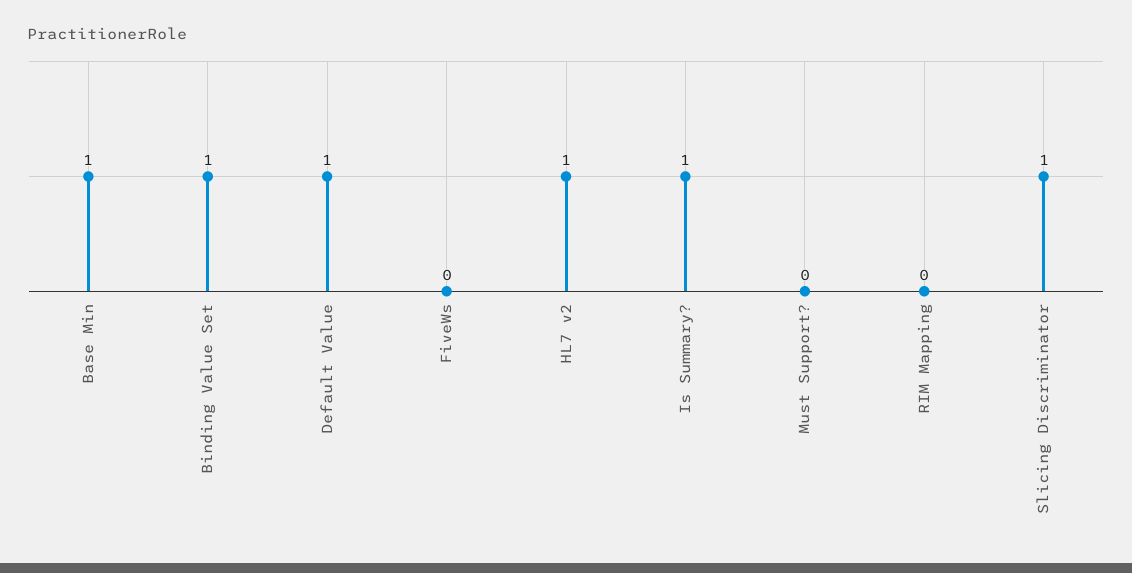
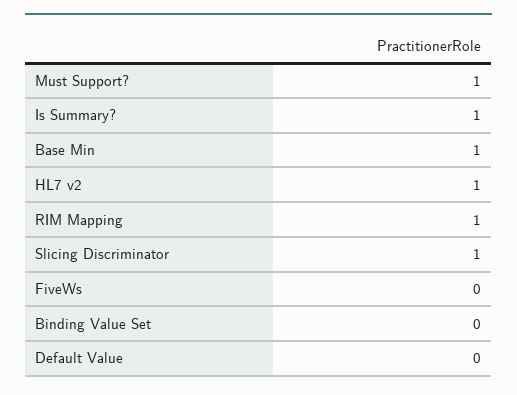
Binding Value Set: 1 -> 0
Default Value: 1 -> 0
Must Support?: 0 -> 1
RIM Mapping: 0 -> 1

